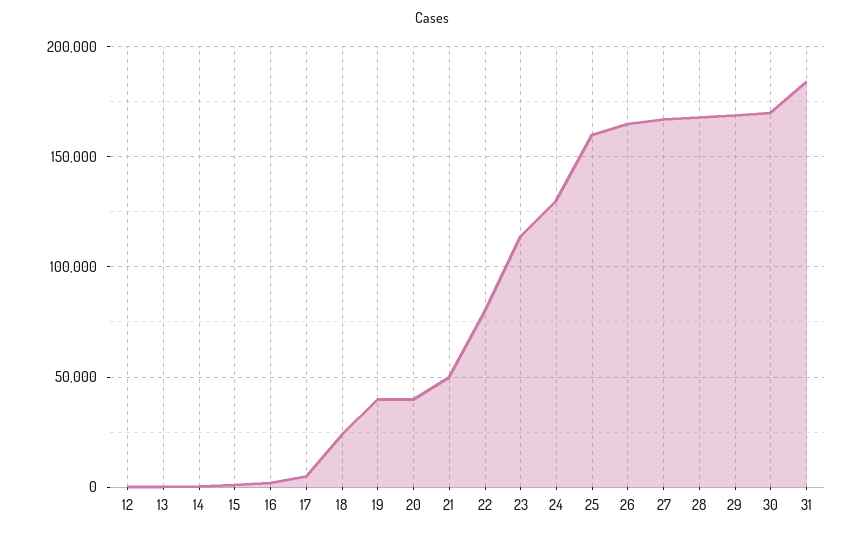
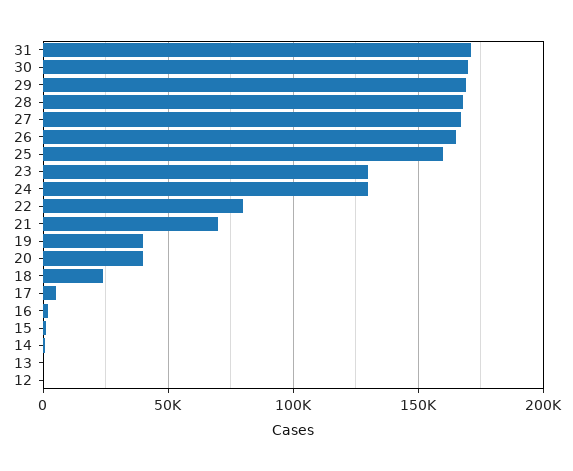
21: 50000 -> 70000
23: 115000 -> 130000
31: 185000 -> 170000

